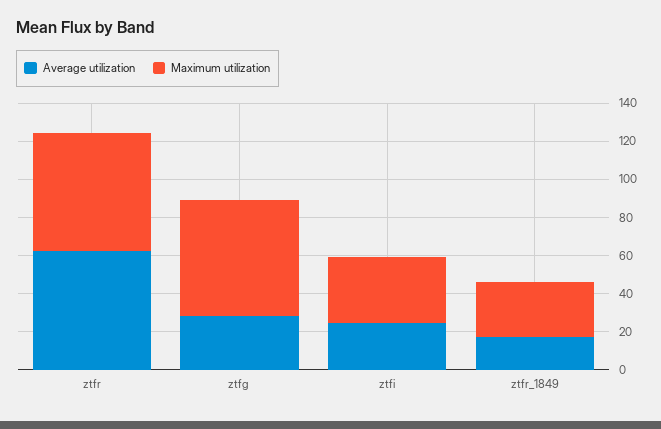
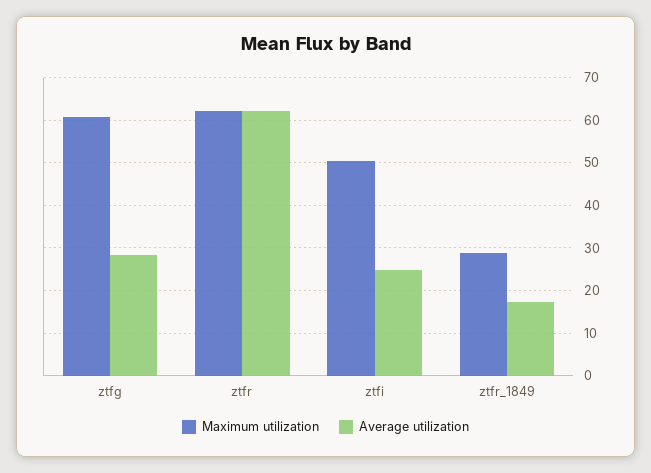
Maximum utilization, ztfi: 35 -> 50

